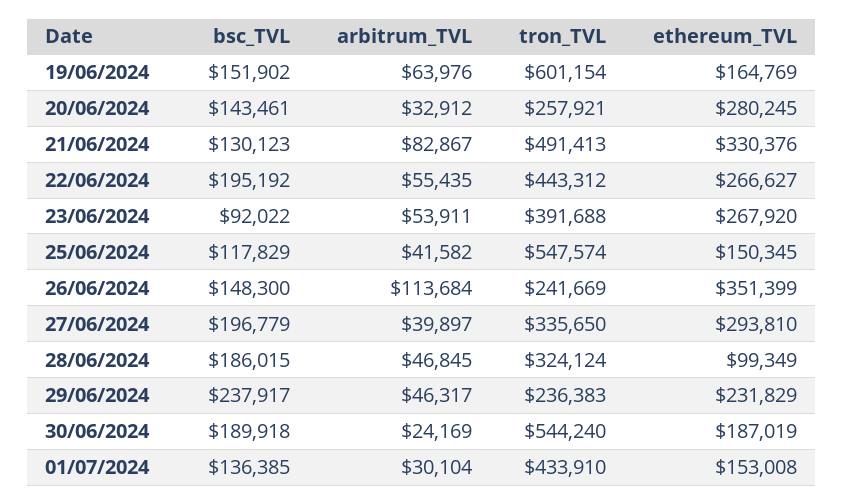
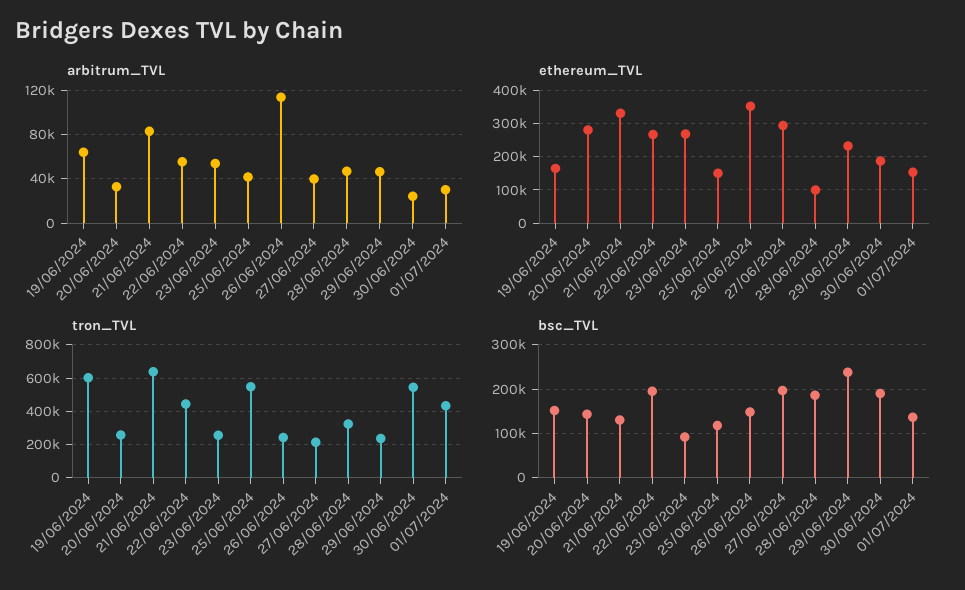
tron_TVL, 21/06/2024: 491413 -> 650000
tron_TVL, 23/06/2024: 391688 -> 250000
tron_TVL, 27/06/2024: 335650 -> 200000

